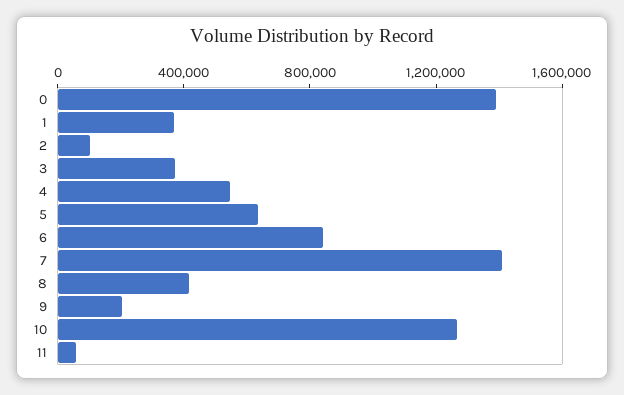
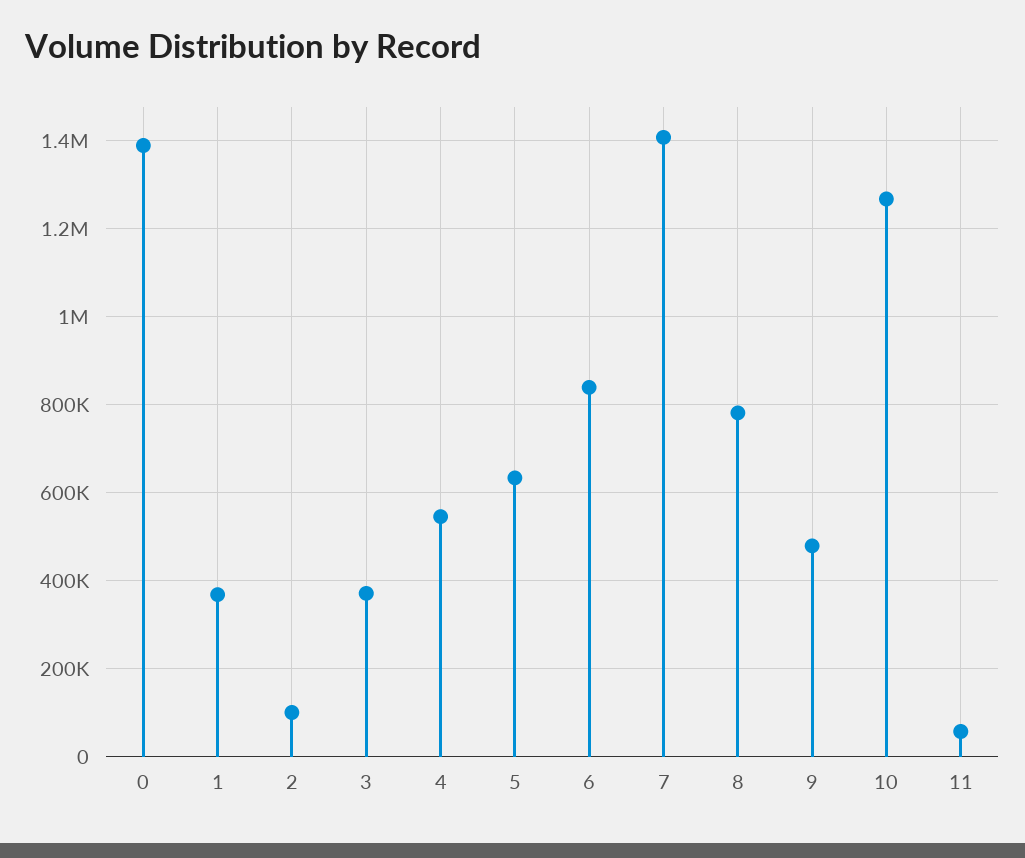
8: 400000 -> 780000
9: 200000 -> 480000

